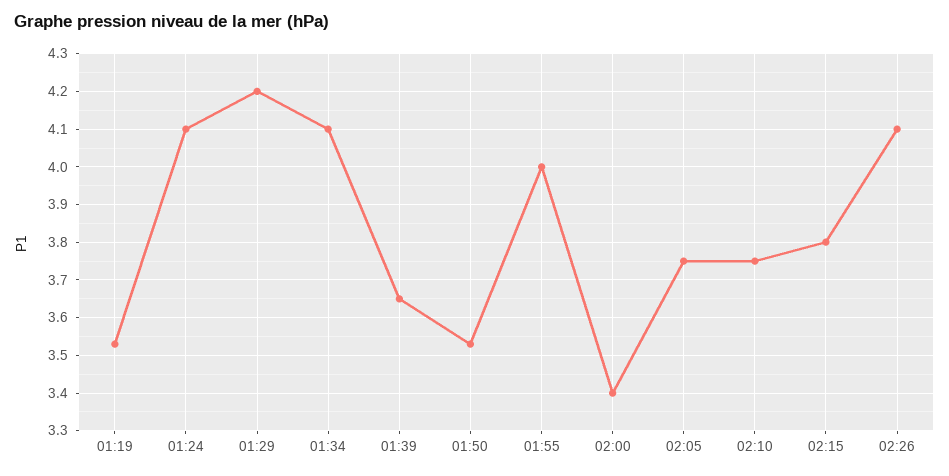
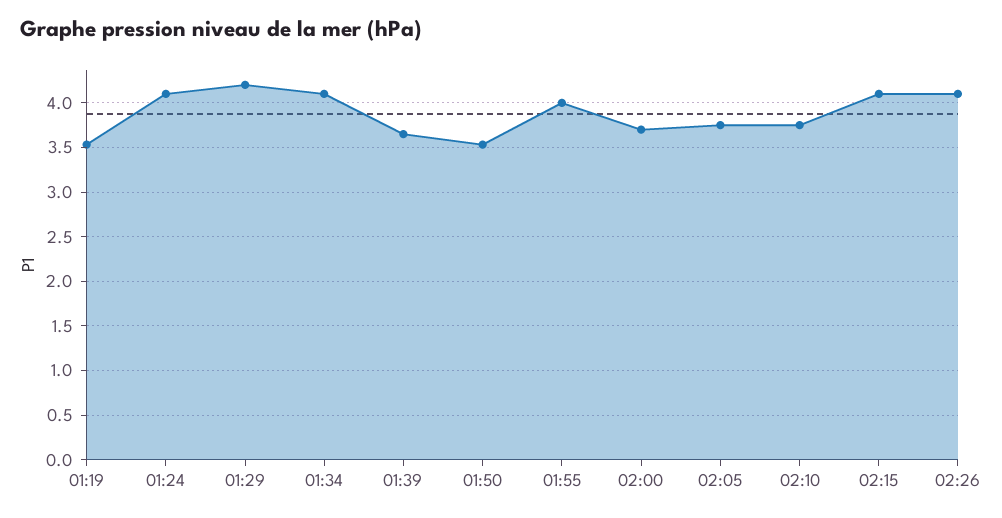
02:00: 3.4 -> 3.7
02:15: 3.8 -> 4.1

